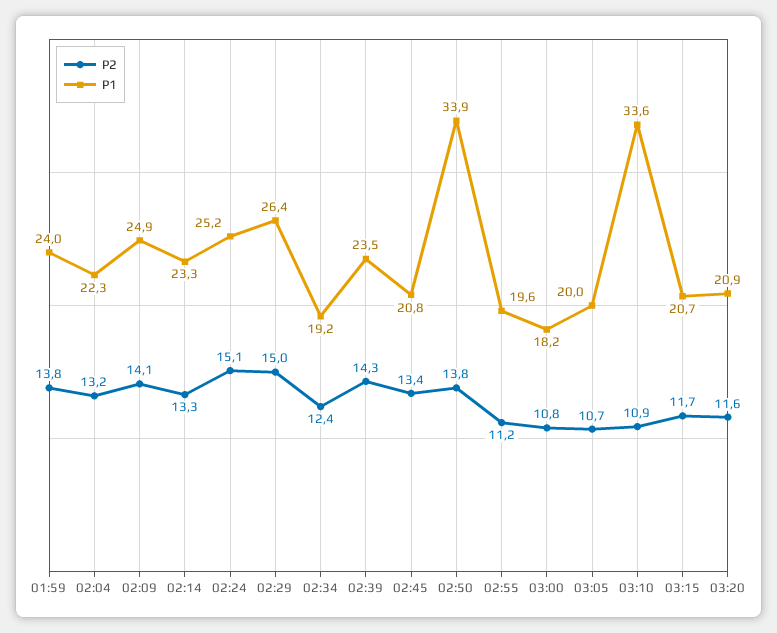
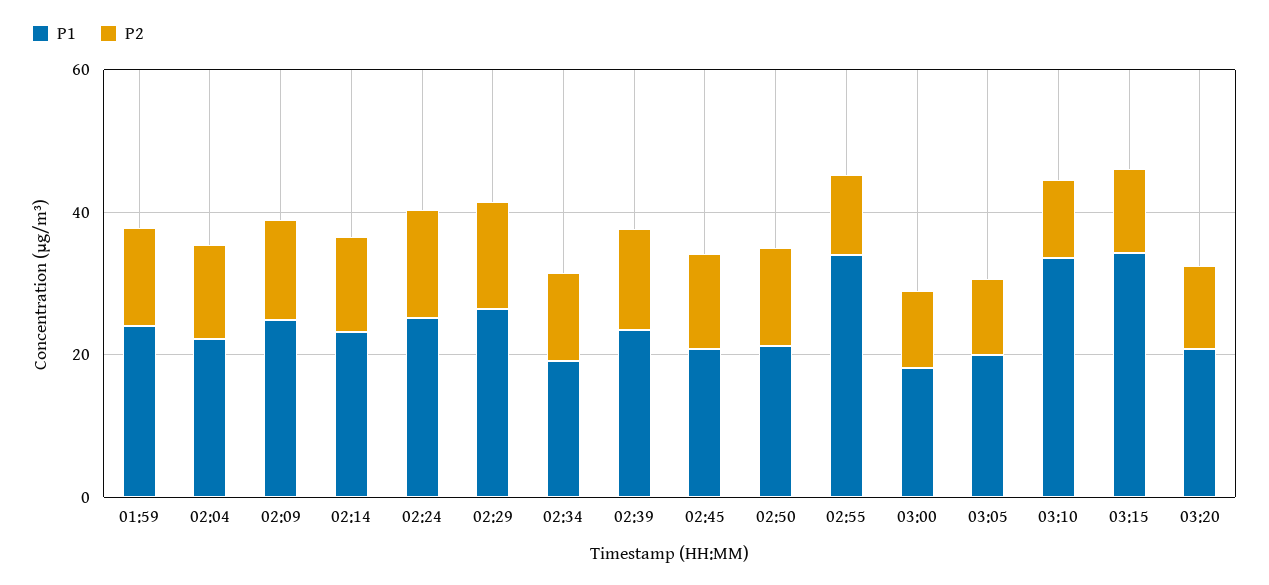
P1, 02:50: 33.9 -> 20
P1, 02:55: 19.6 -> 35
P1, 03:15: 20.7 -> 35

